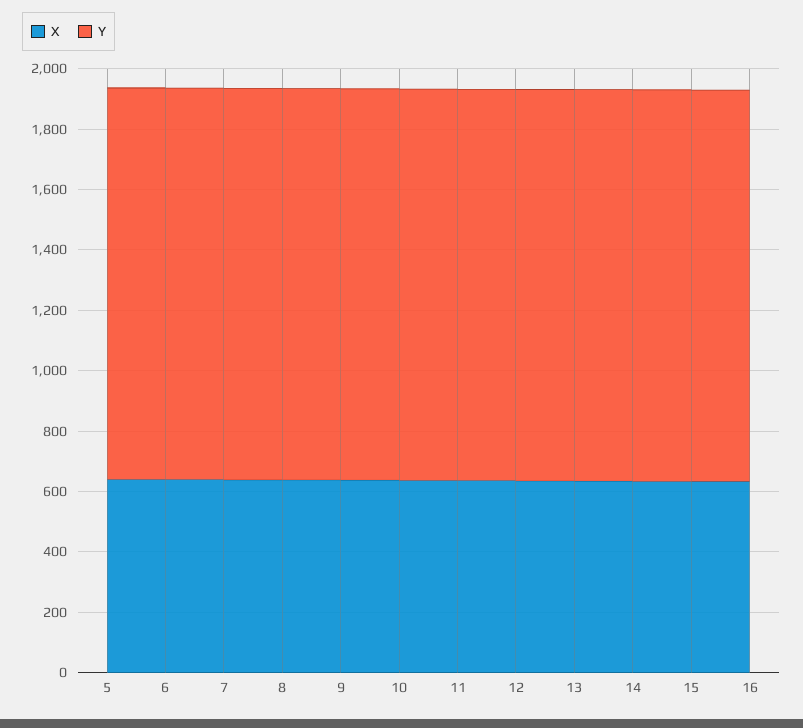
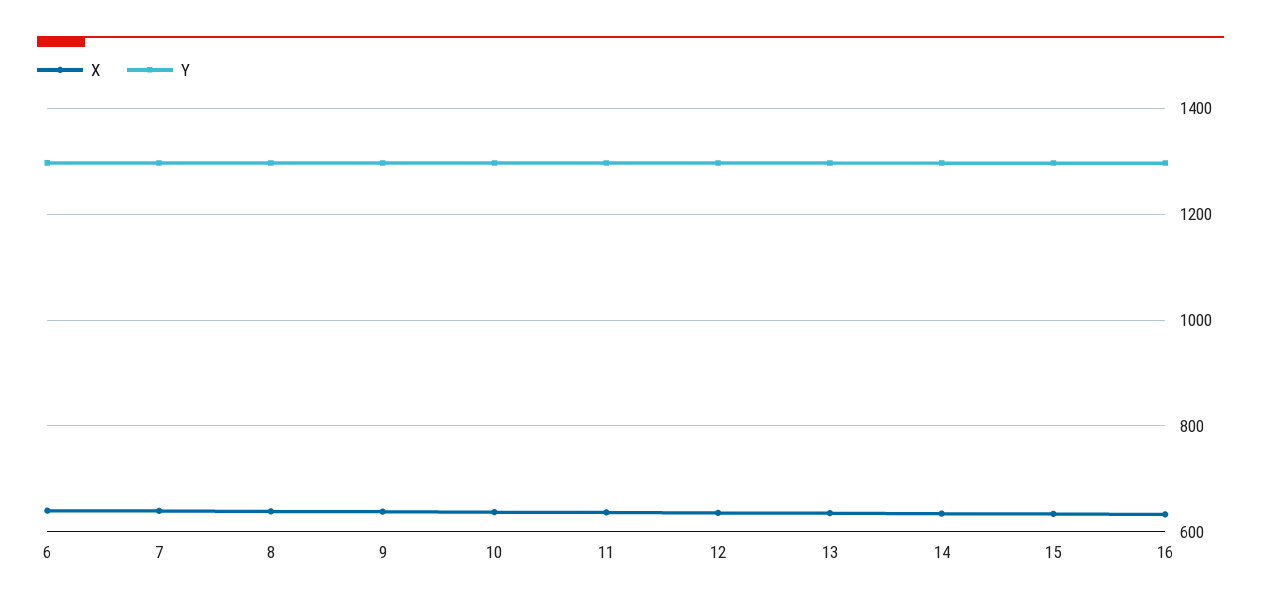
X, 5: 650 -> none
Y, 5: 1300 -> none

